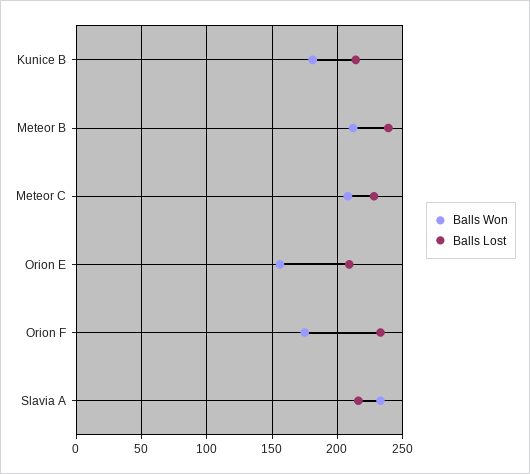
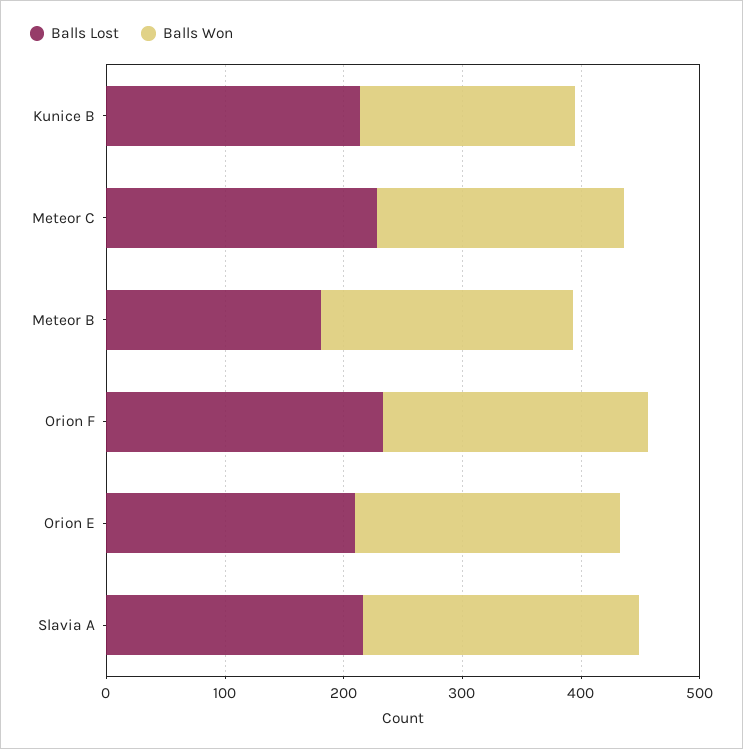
Balls Lost, Meteor B: 240 -> 180
Balls Won, Orion E: 155 -> 220
Balls Won, Orion F: 175 -> 220

